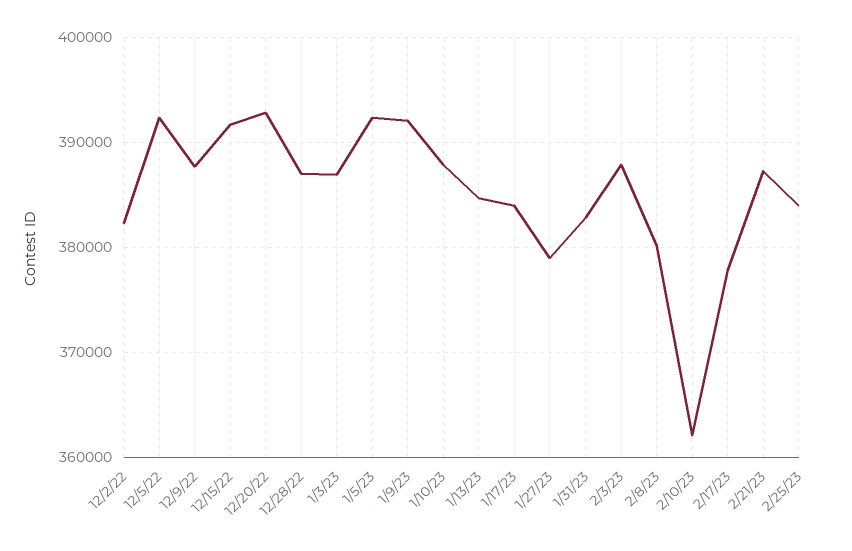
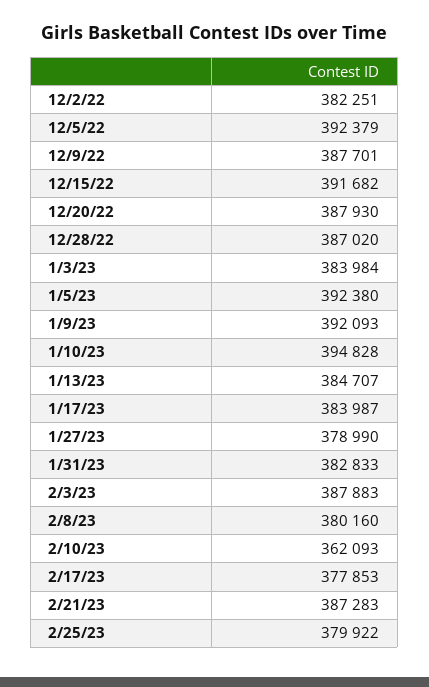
12/20/22: 393000 -> 387930
1/3/23: 387000 -> 383984
1/10/23: 388000 -> 394828
2/25/23: 384000 -> 379922

